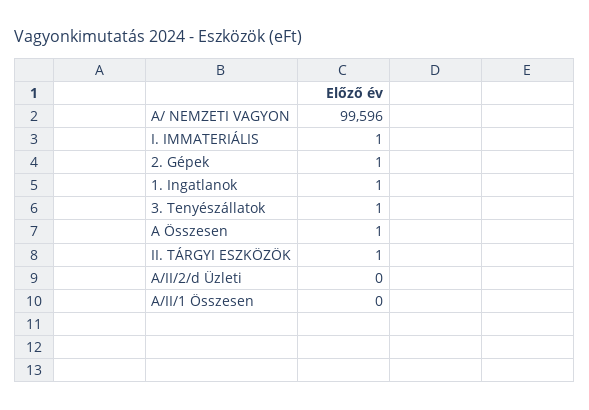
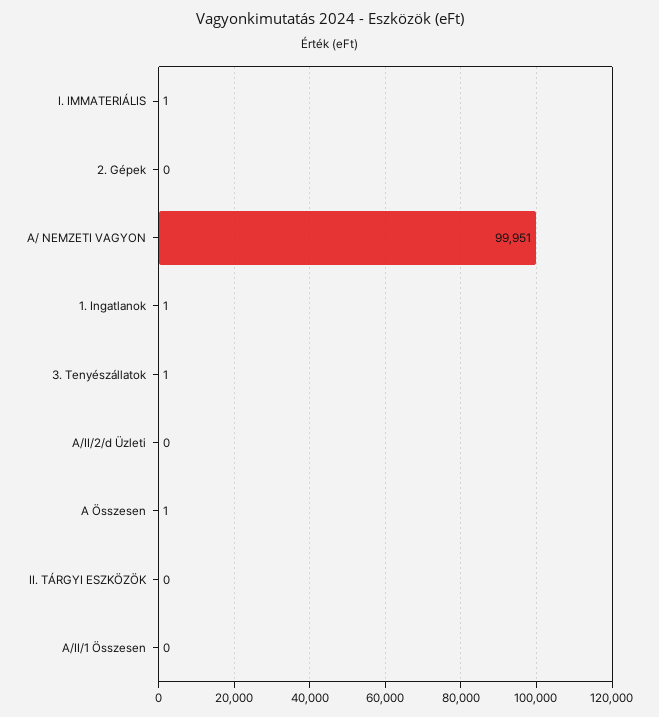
A/ NEMZETI VAGYON: 99596 -> 99951
2. Gépek: 1 -> 0
II. TÁRGYI ESZKÖZÖK: 1 -> 0

